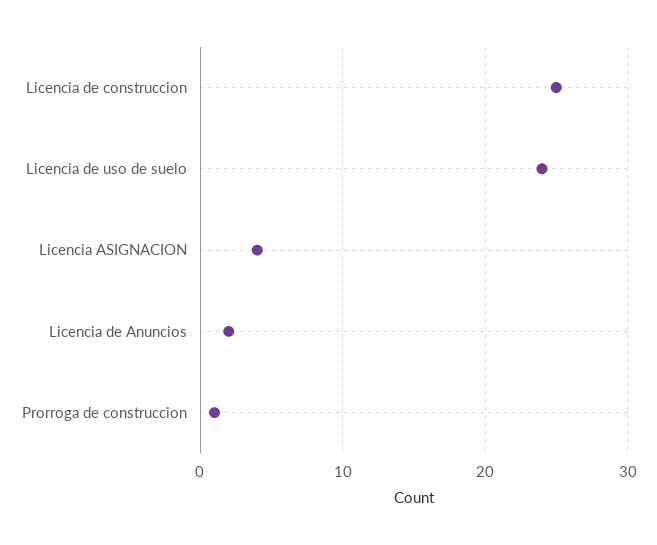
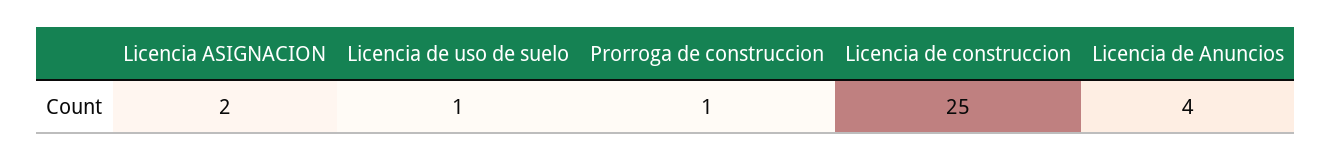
Licencia de uso de suelo: 24 -> 1
Licencia ASIGNACION: 4 -> 2
Licencia de Anuncios: 2 -> 4

